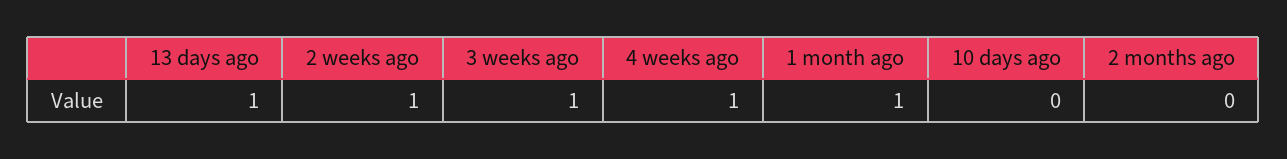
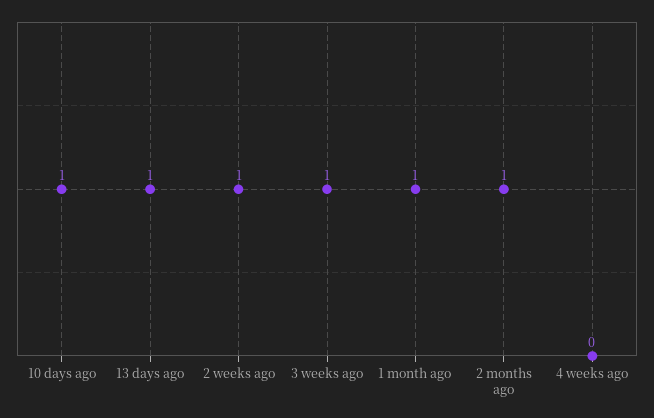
4 weeks ago: 1 -> 0
10 days ago: 0 -> 1
2 months ago: 0 -> 1

